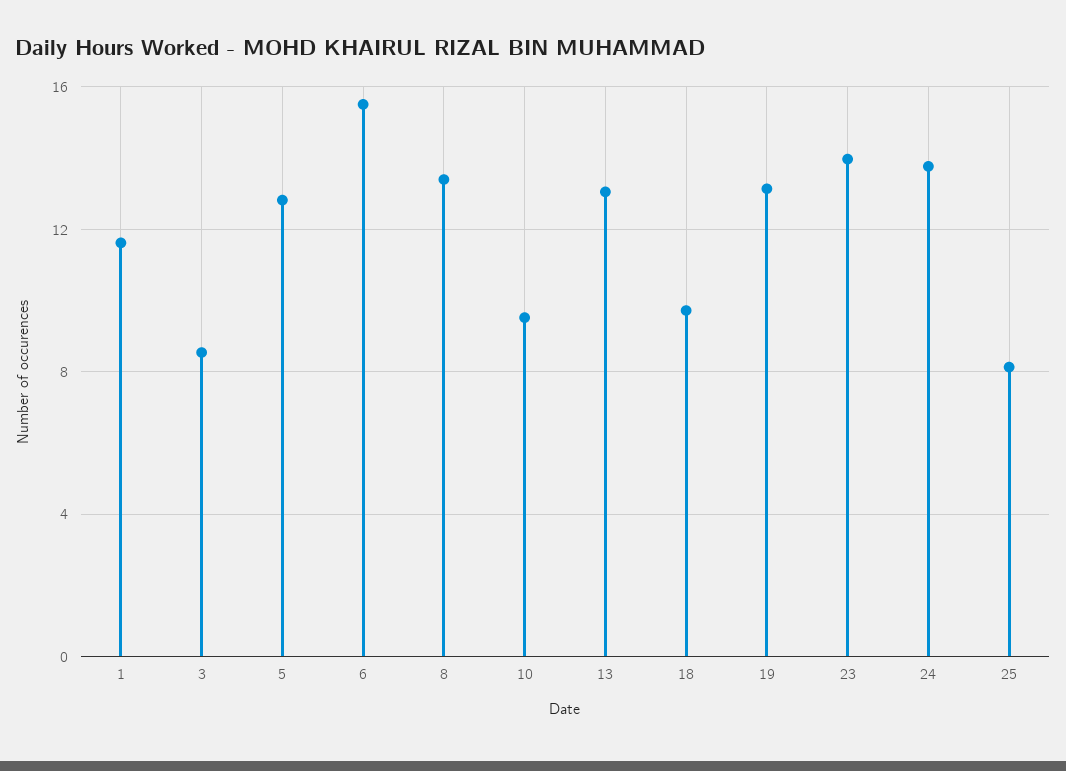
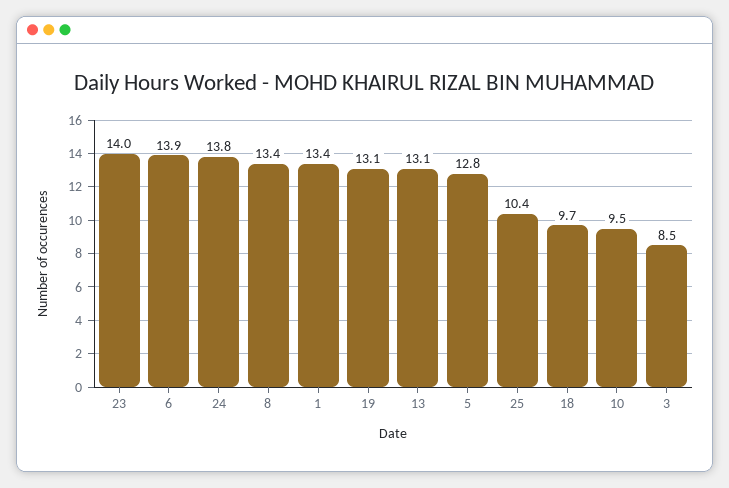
1: 11.5 -> 13.4
6: 15.5 -> 13.9
25: 8 -> 10.4

